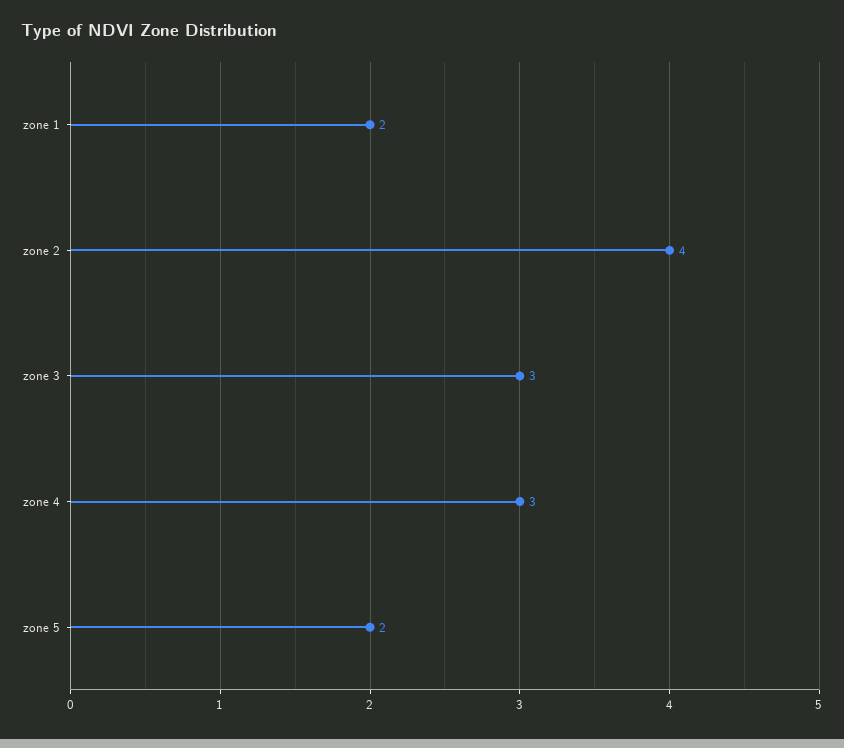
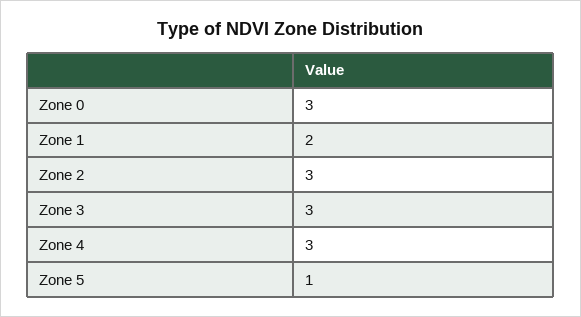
zone 2: 4 -> 3
zone 5: 2 -> 1
Zone 0: none -> 3

